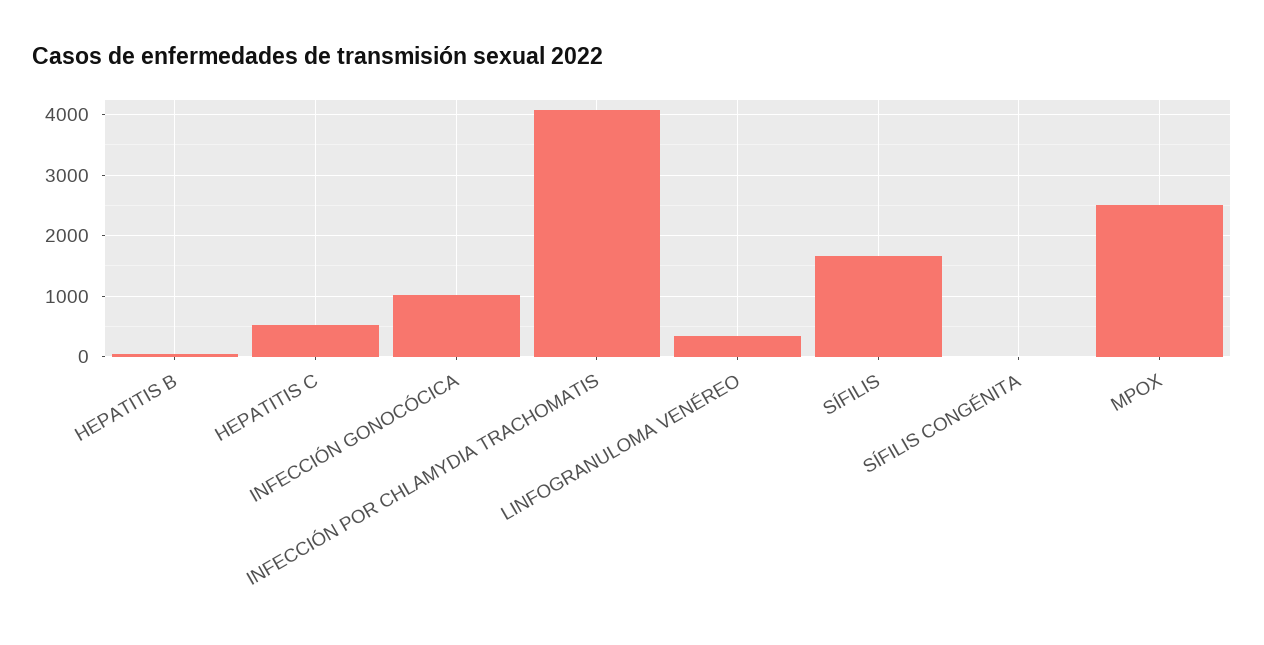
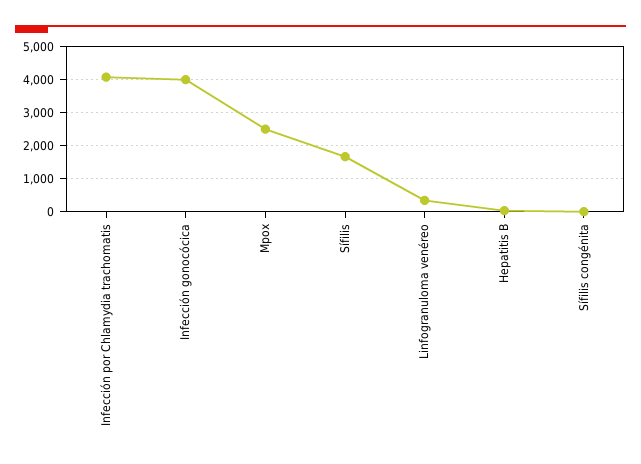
HEPATITIS C: 500 -> none
INFECCIÓN GONOCÓCICA: 1000 -> 4000

